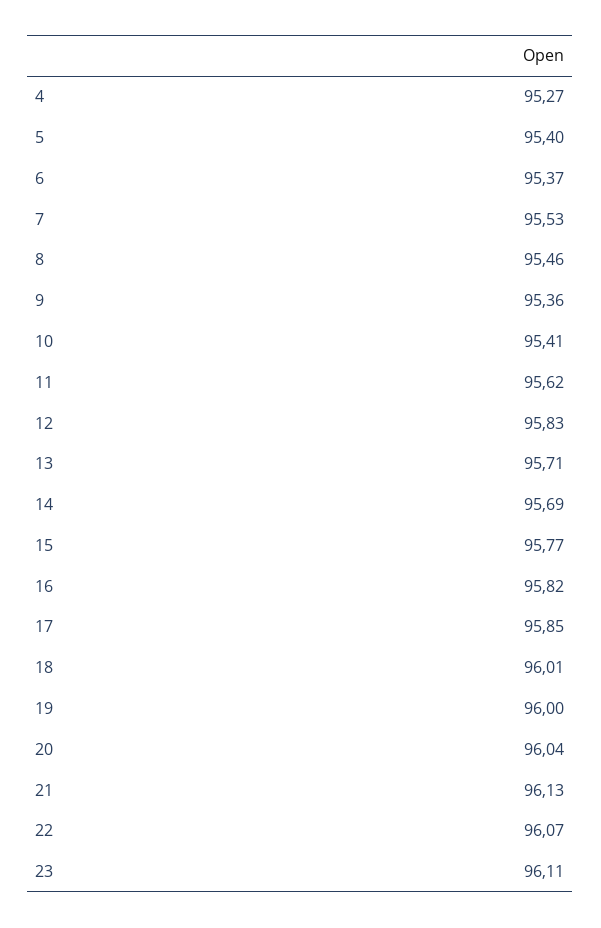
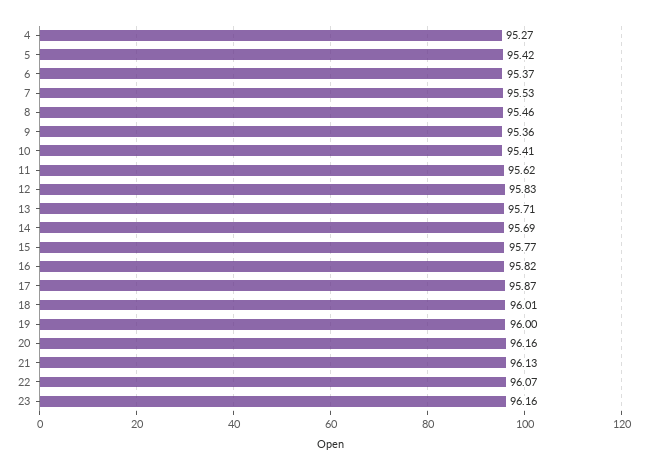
5: 95.4 -> 95.42
17: 95.85 -> 95.87
20: 96.04 -> 96.16
23: 96.11 -> 96.16

